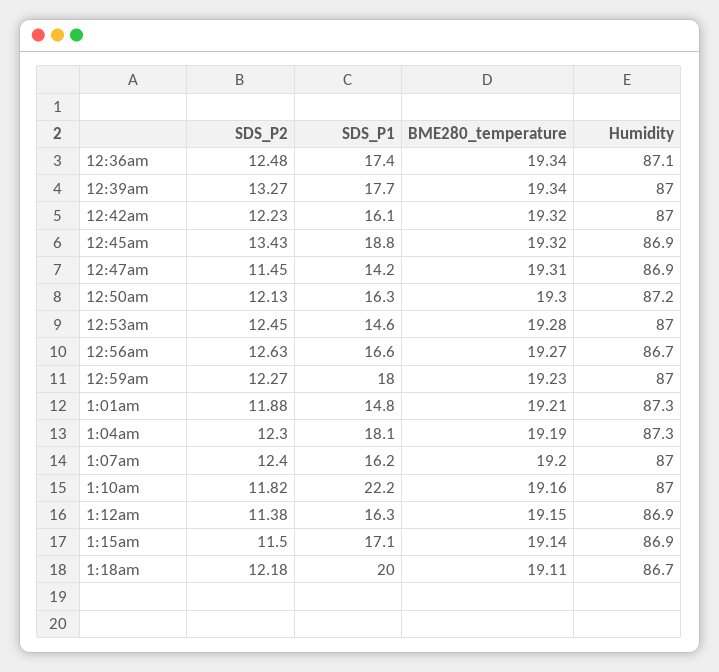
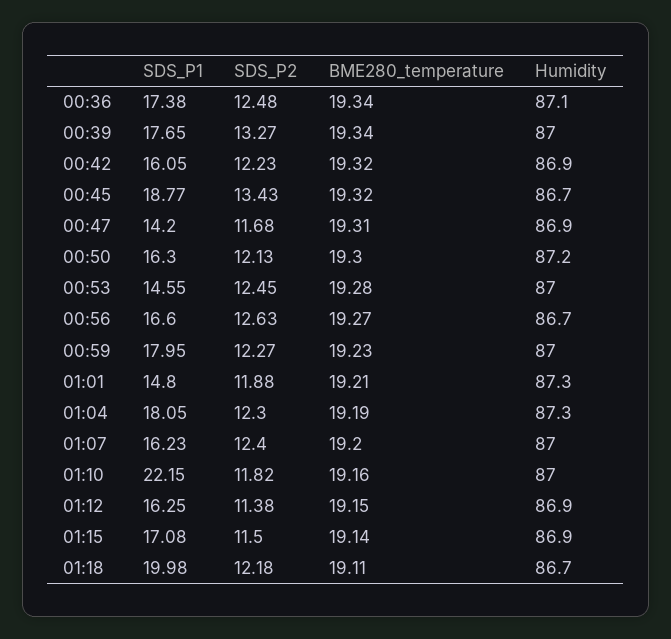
Humidity, 12:42am: 87 -> 86.9
Humidity, 12:45am: 86.9 -> 86.7
SDS_P2, 12:47am: 11.45 -> 11.68

